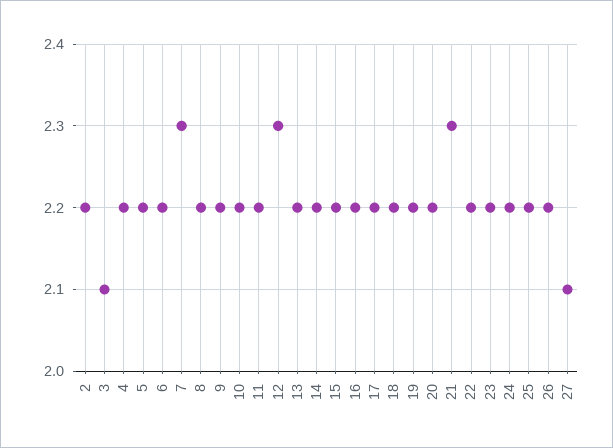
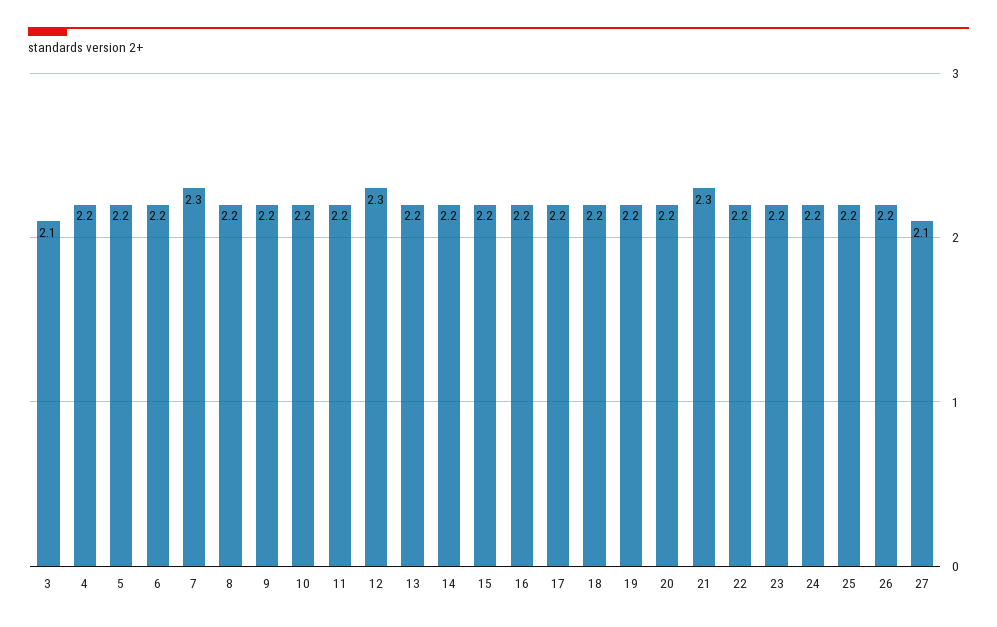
2: 2.2 -> none

